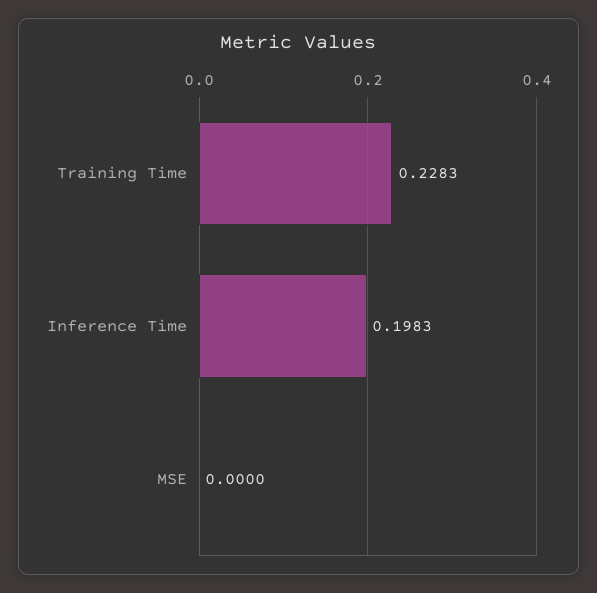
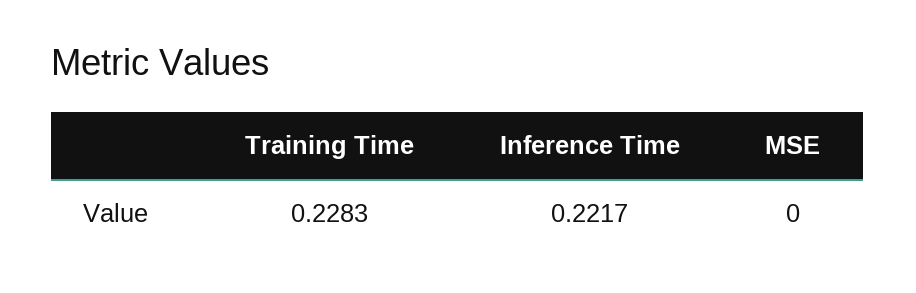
Inference Time: 0.1983 -> 0.2217

